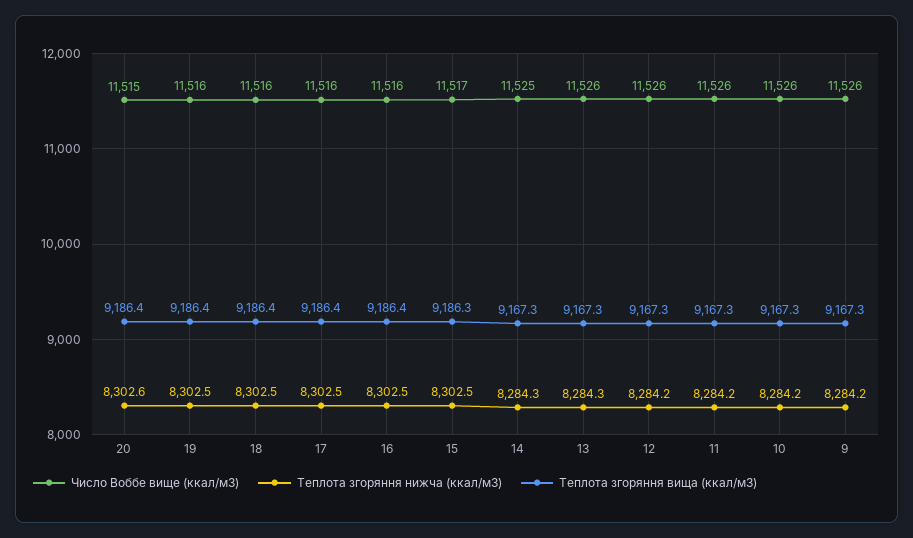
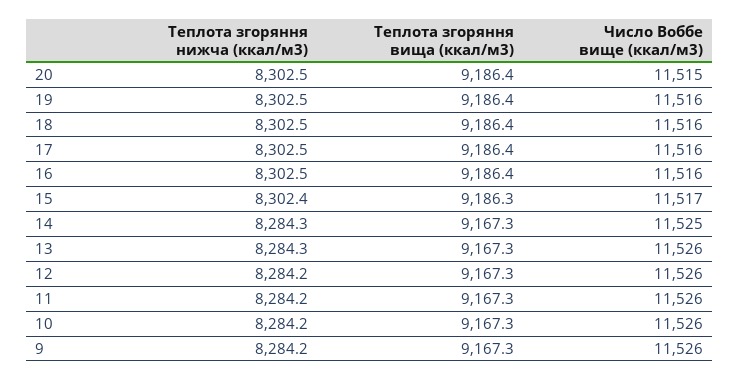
Теплота згоряння нижча (ккал/м3), 20: 8302.6 -> 8302.5
Теплота згоряння нижча (ккал/м3), 15: 8302.5 -> 8302.4

